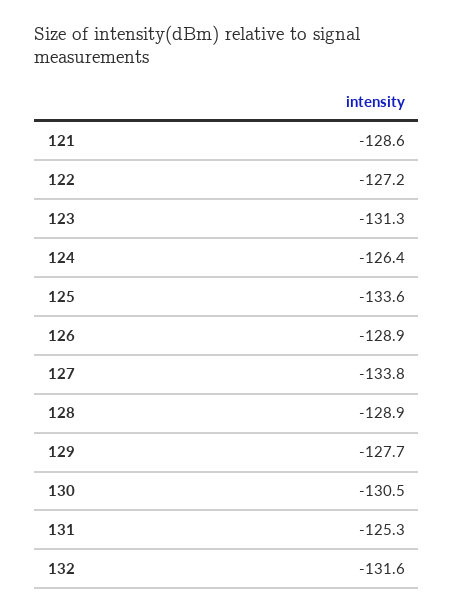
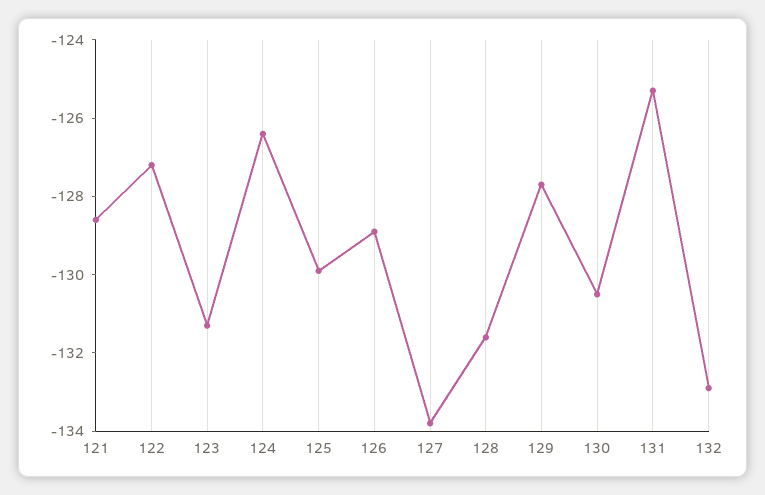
125: -133.6 -> -130
128: -128.9 -> -131.5
132: -131.6 -> -133

